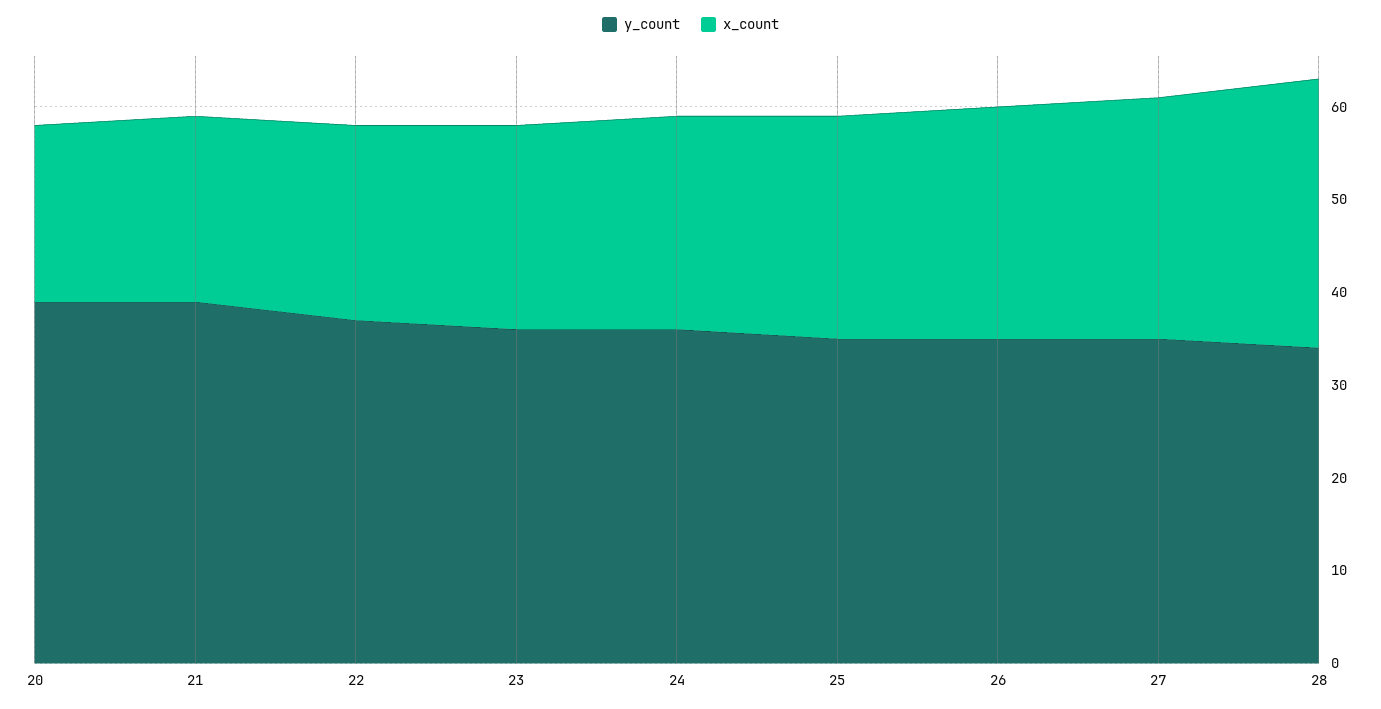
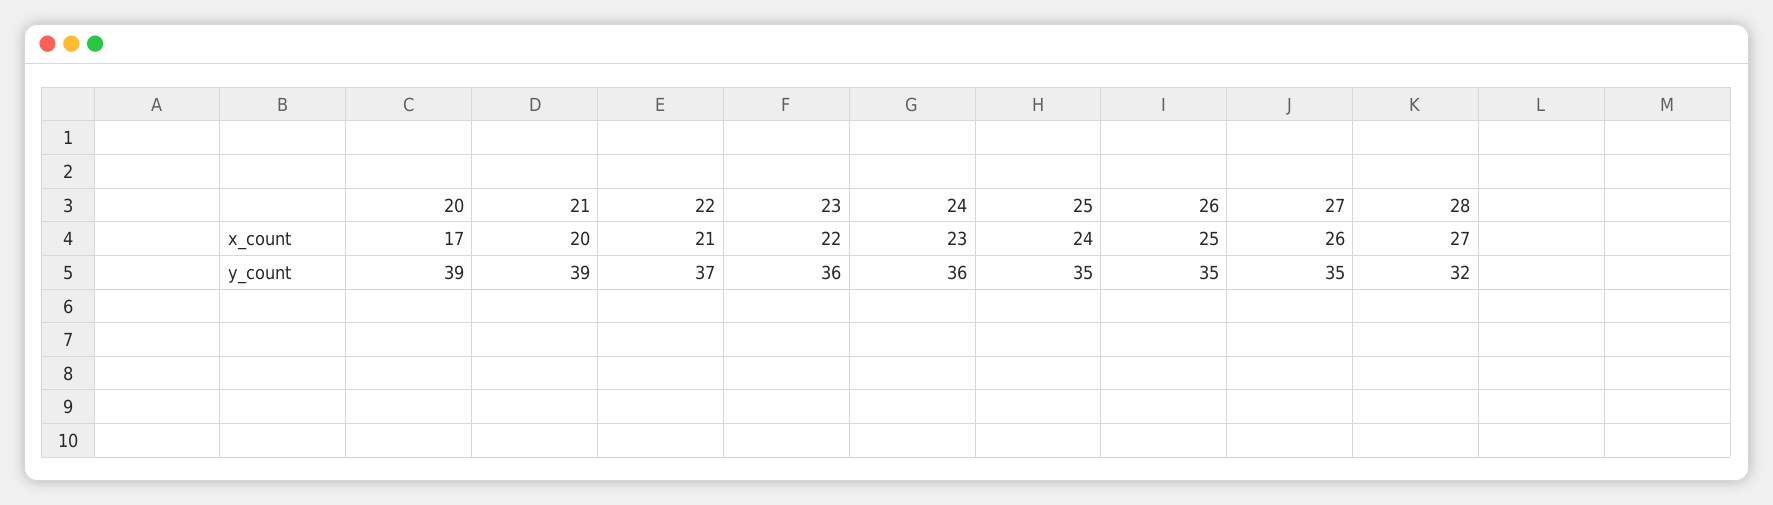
x_count, 20: 19 -> 17
y_count, 28: 34 -> 32
x_count, 28: 29 -> 27

